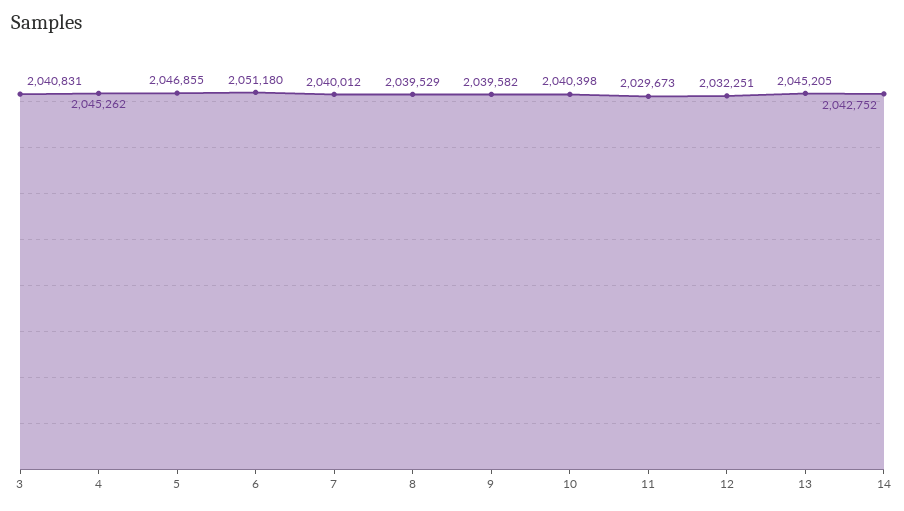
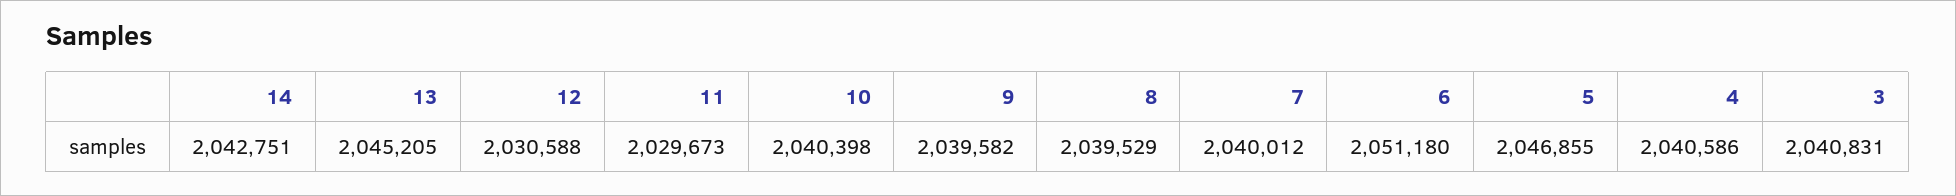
4: 2045262 -> 2040586
12: 2032251 -> 2030588
14: 2042752 -> 2042751

